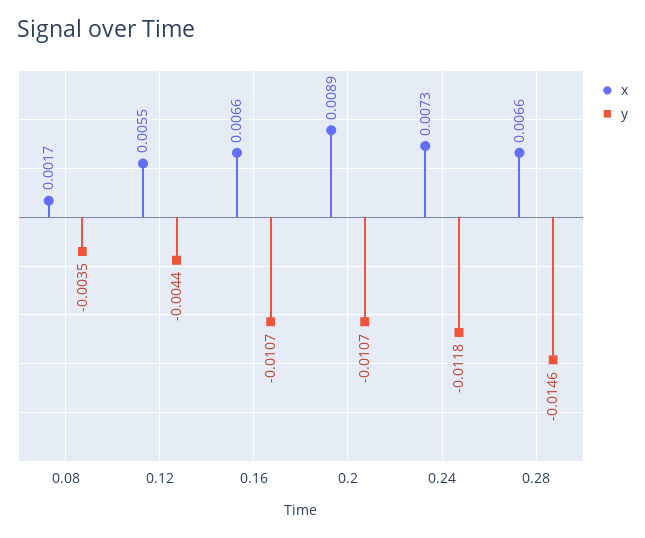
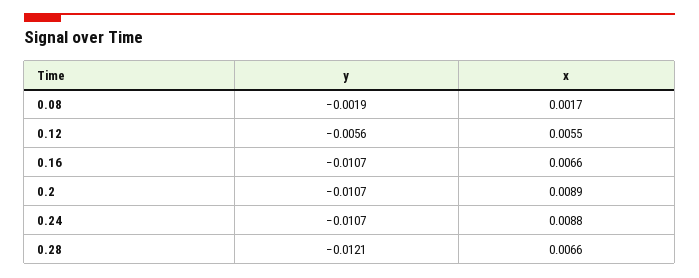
y, 0.08: -0.0035 -> -0.0019
y, 0.12: -0.0044 -> -0.0056
x, 0.24: 0.0073 -> 0.0088
y, 0.24: -0.0118 -> -0.0107
y, 0.28: -0.0146 -> -0.0121

